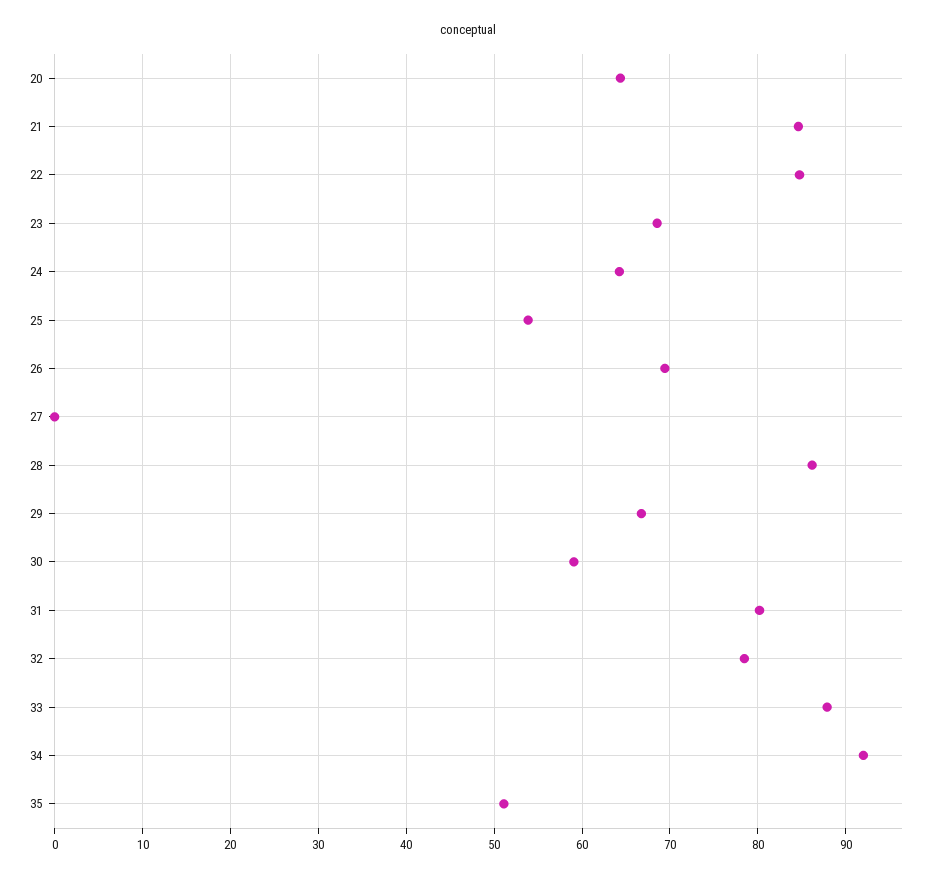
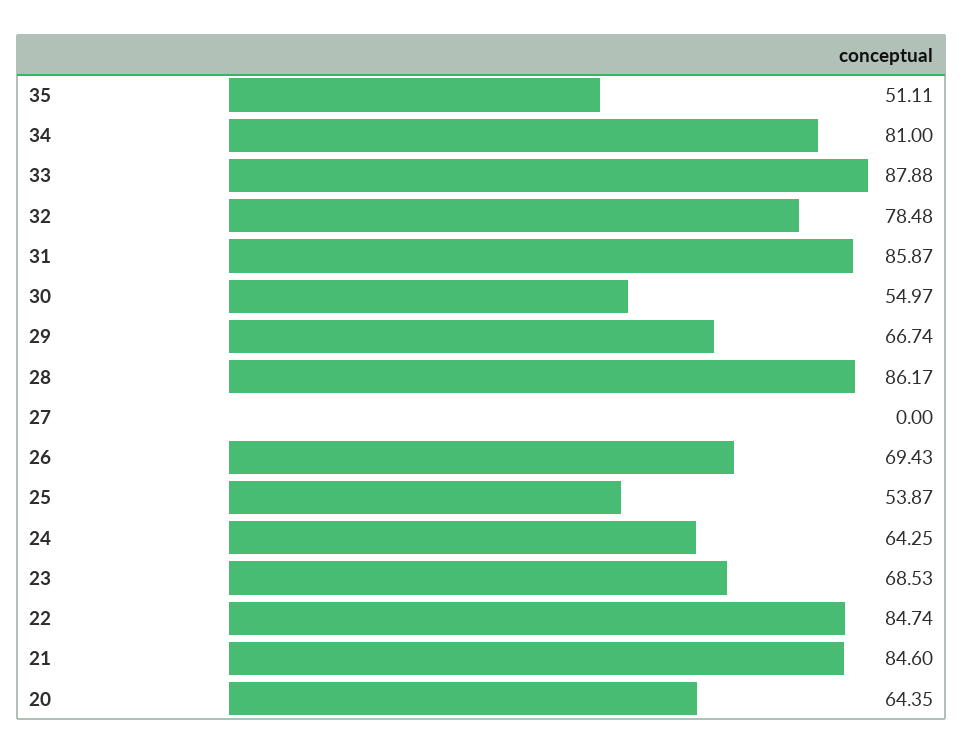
30: 59 -> 54.97
31: 80 -> 85.87
34: 92 -> 81

